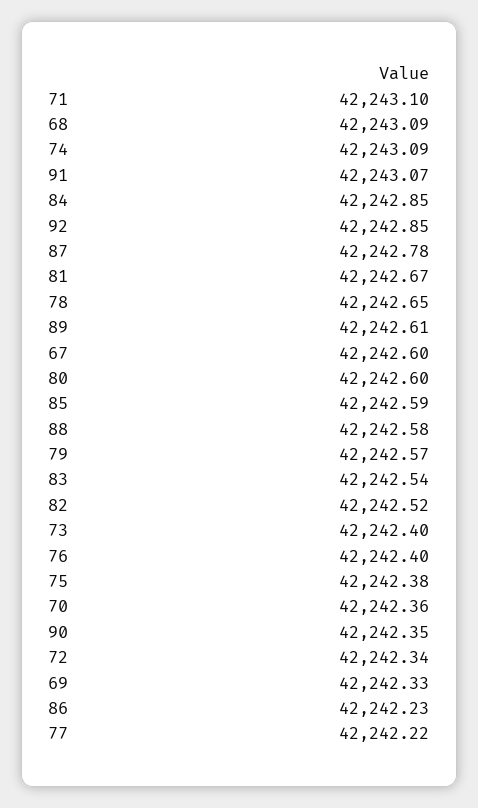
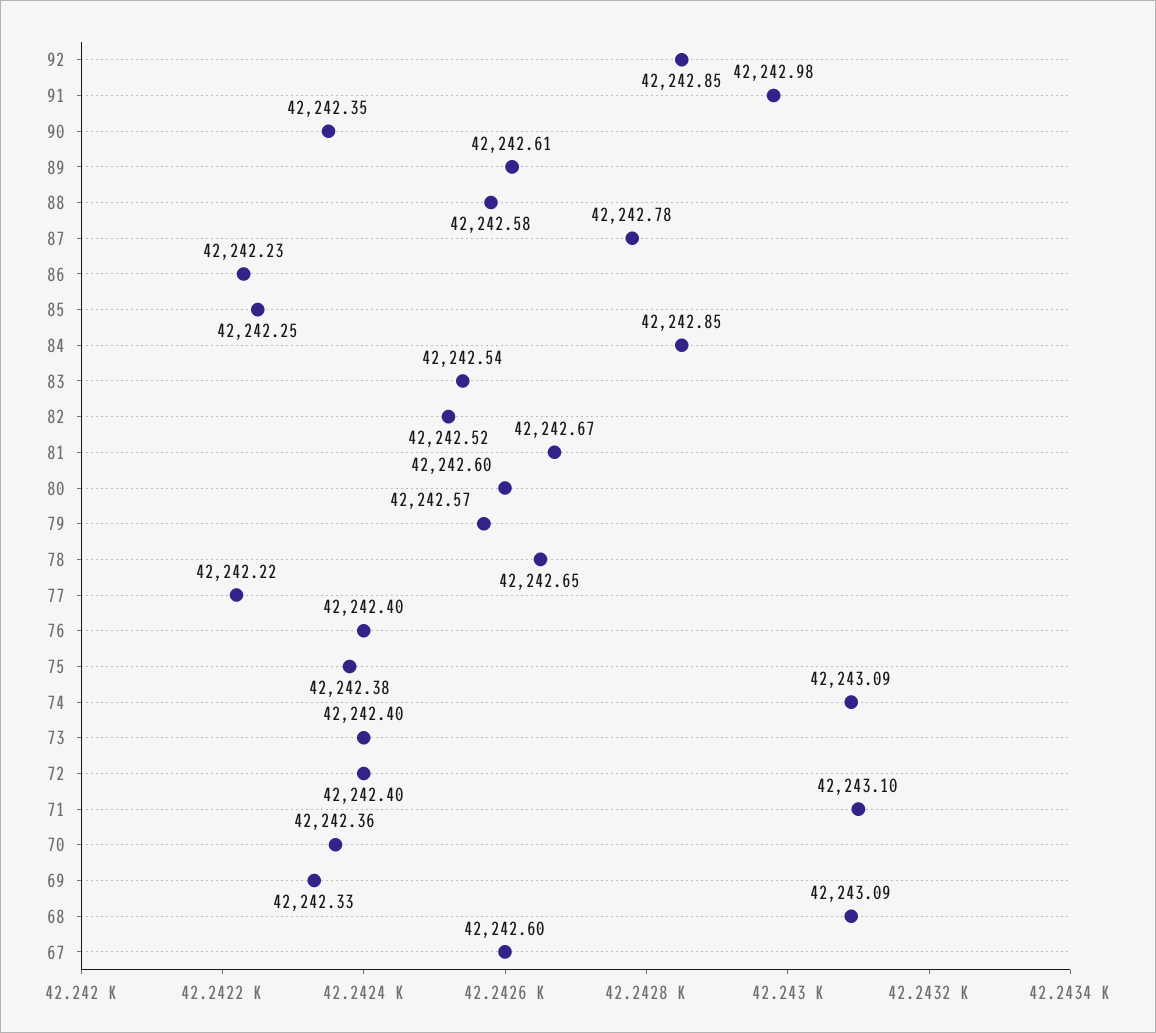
91: 42243.07 -> 42242.98
85: 42242.59 -> 42242.25
72: 42242.34 -> 42242.4

